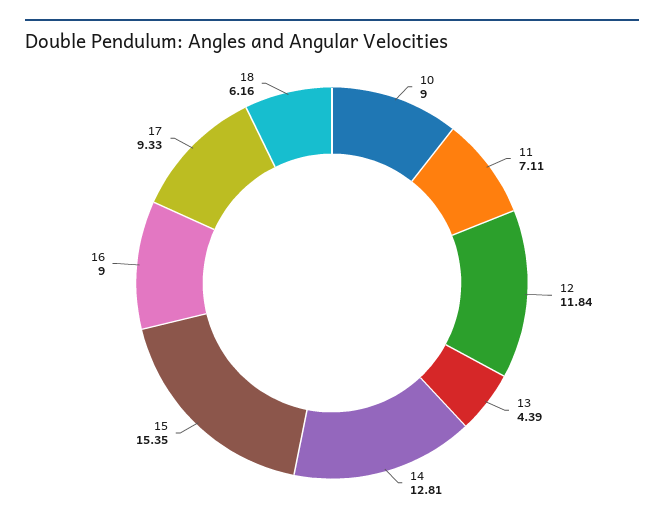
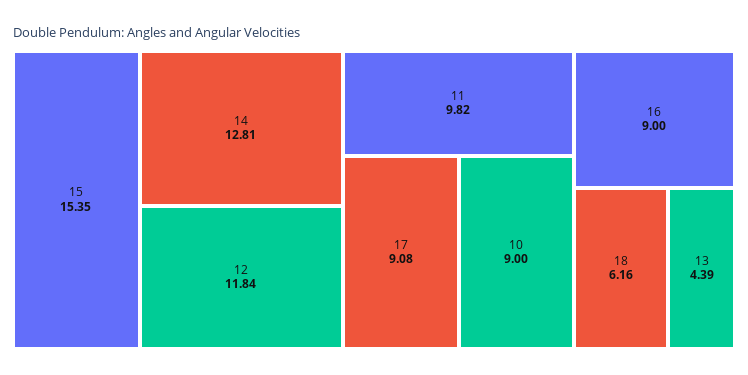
11: 7.11 -> 9.82
17: 9.33 -> 9.08

